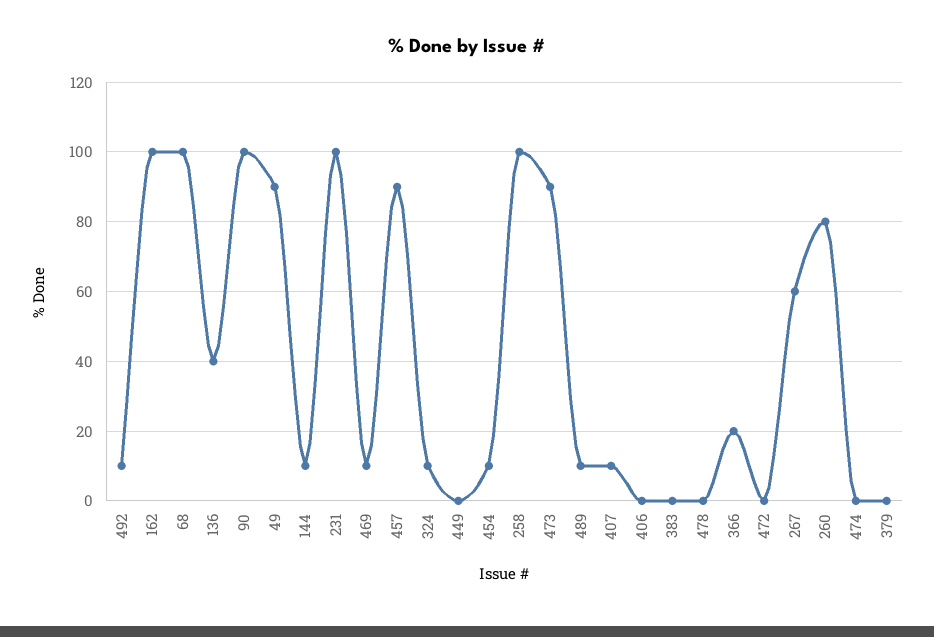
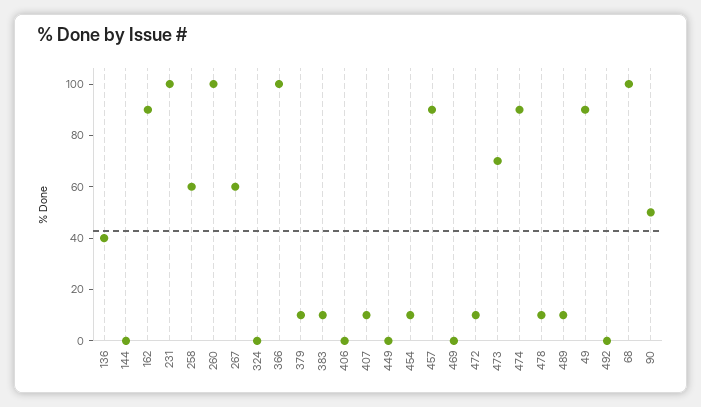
492: 10 -> 0
162: 100 -> 90
90: 100 -> 50
144: 10 -> 0
469: 10 -> 0
324: 10 -> 0
258: 100 -> 60
473: 90 -> 70
383: 0 -> 10
478: 0 -> 10
366: 20 -> 100
472: 0 -> 10
260: 80 -> 100
474: 0 -> 90
379: 0 -> 10

